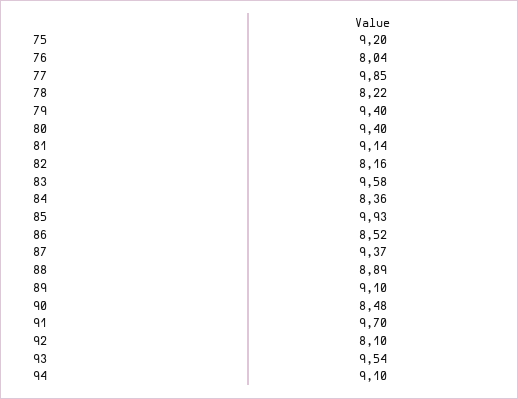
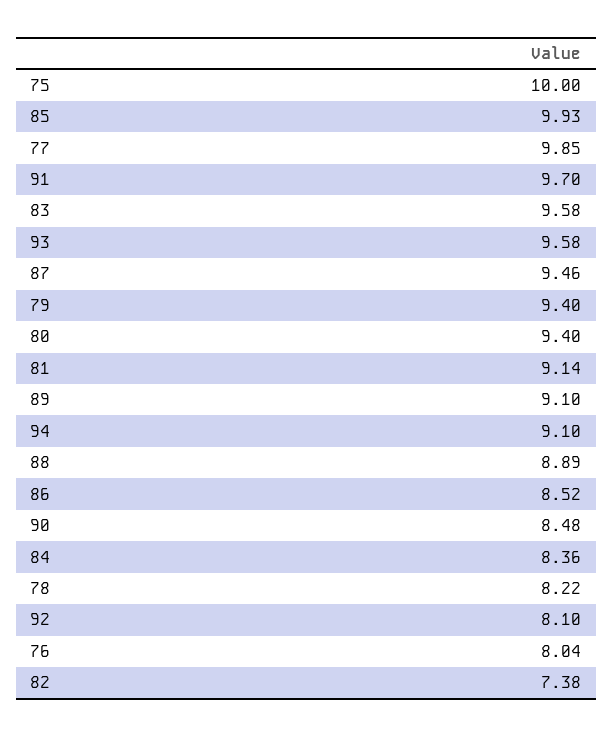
75: 9.2 -> 10
82: 8.16 -> 7.38
87: 9.37 -> 9.46
93: 9.54 -> 9.58

